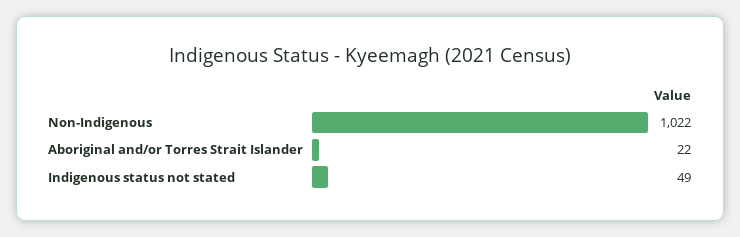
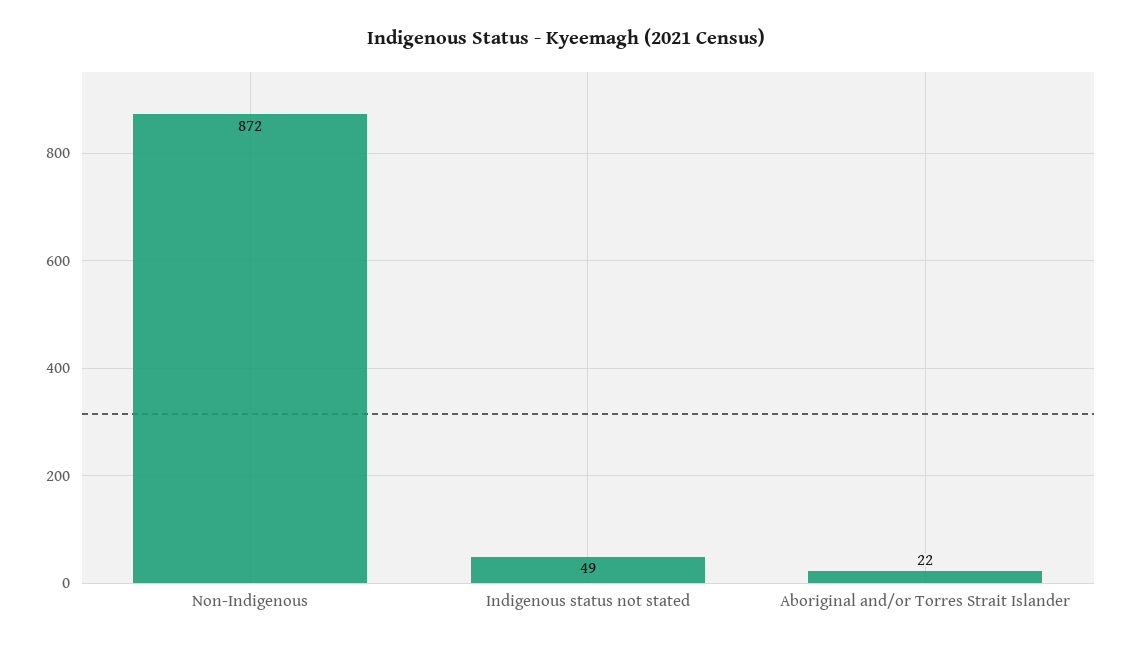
Non-Indigenous: 1022 -> 872

